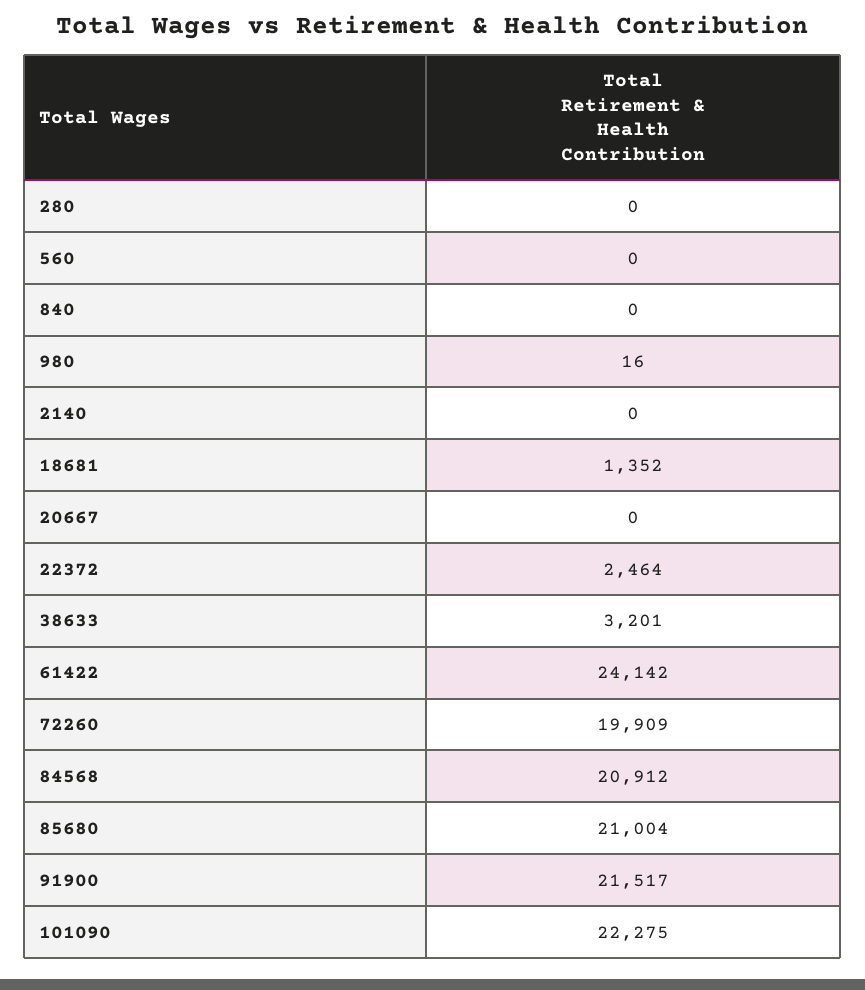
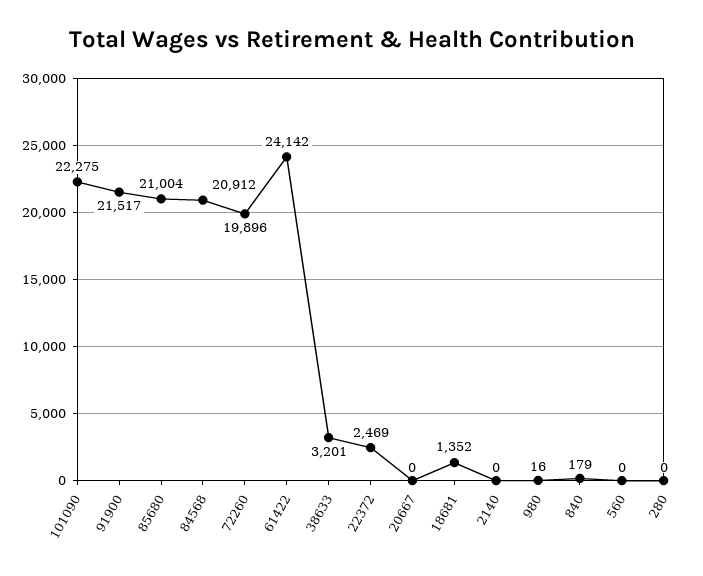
840: 0 -> 179
22372: 2464 -> 2469
72260: 19909 -> 19896

